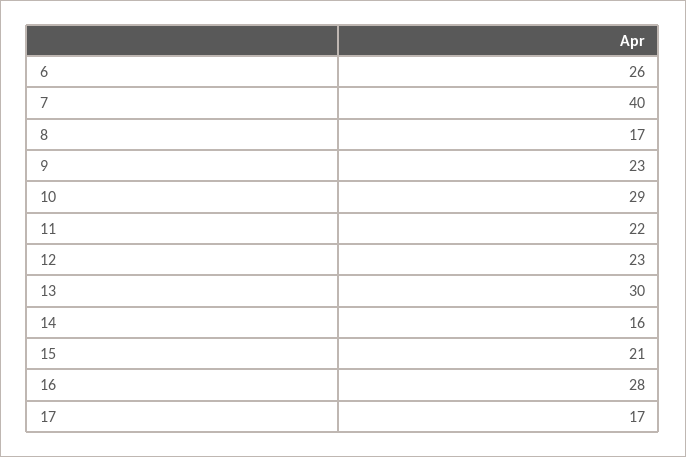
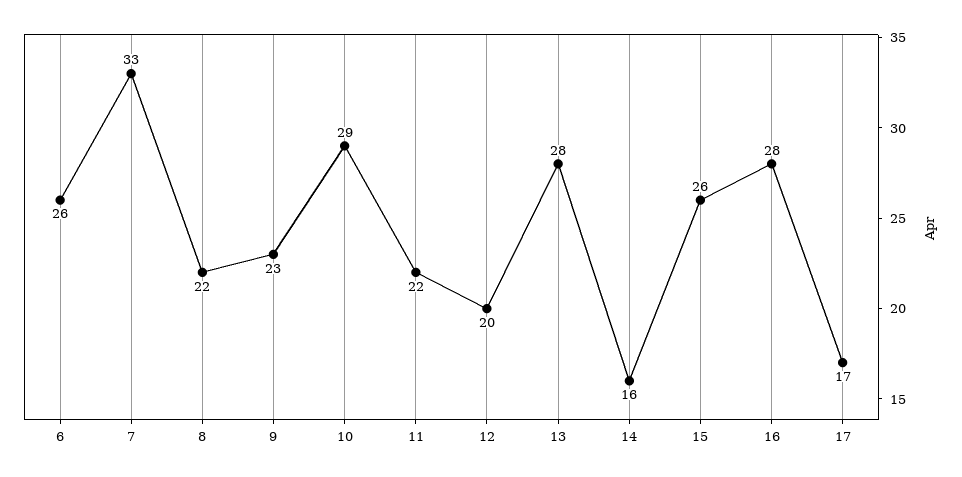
7: 40 -> 33
8: 17 -> 22
12: 23 -> 20
13: 30 -> 28
15: 21 -> 26

